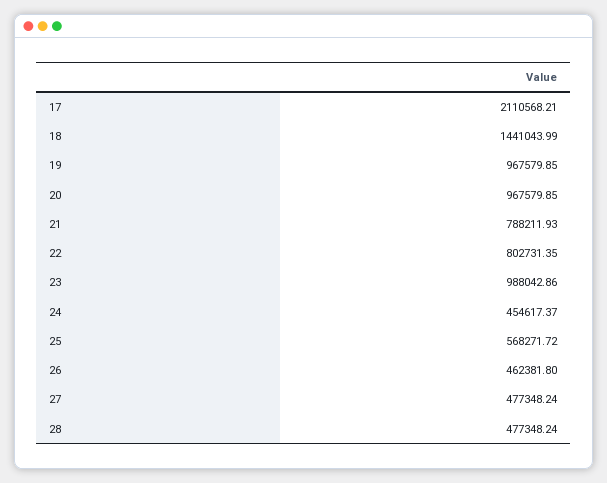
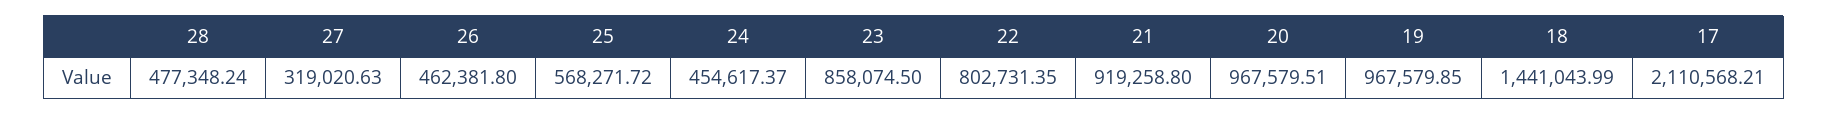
20: 967579.85 -> 967579.51
21: 788211.93 -> 919258.8
23: 988042.86 -> 858074.5
27: 477348.24 -> 319020.63

